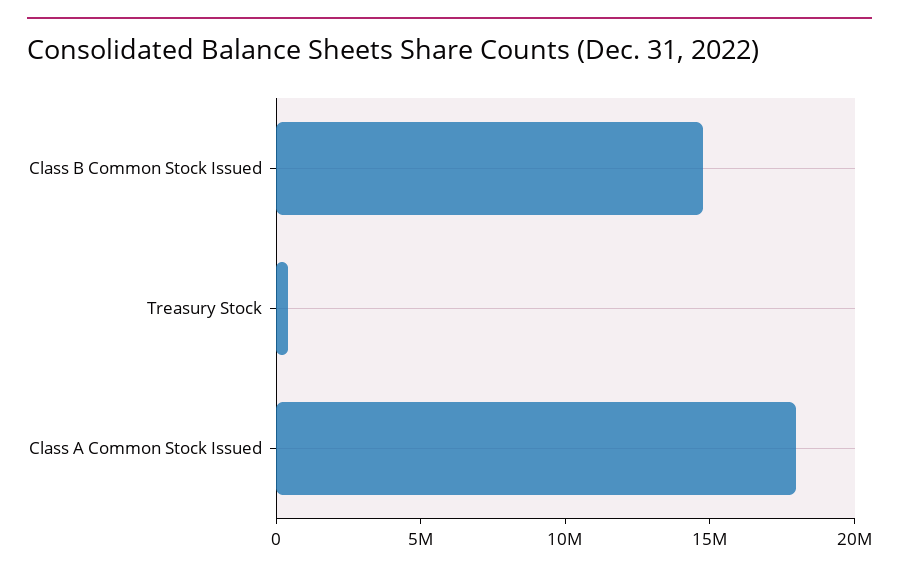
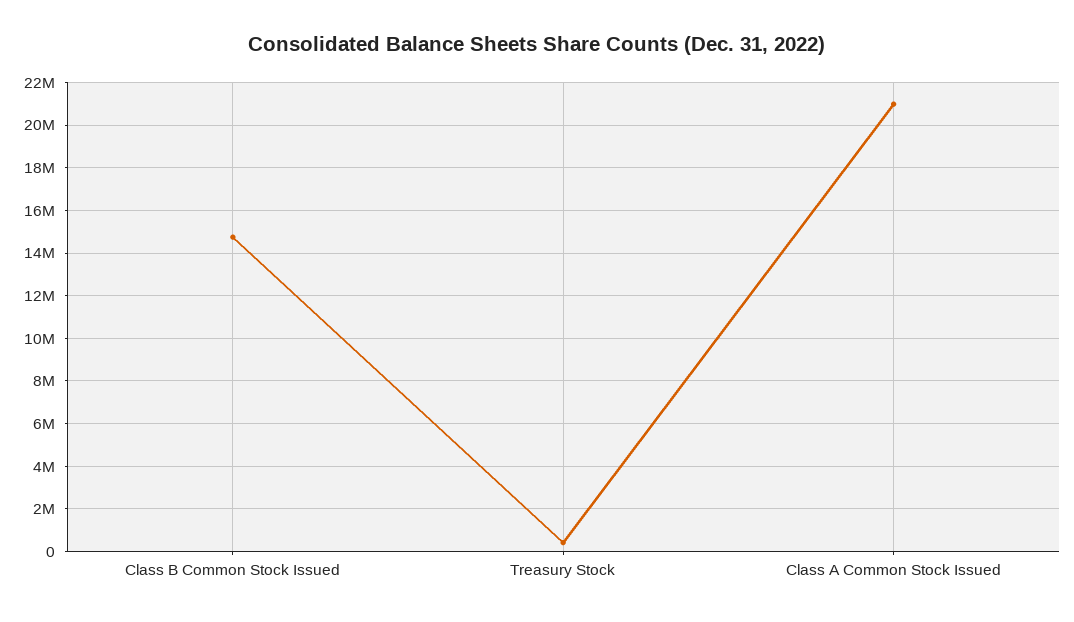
Class A Common Stock Issued: 18000000 -> 21000000

